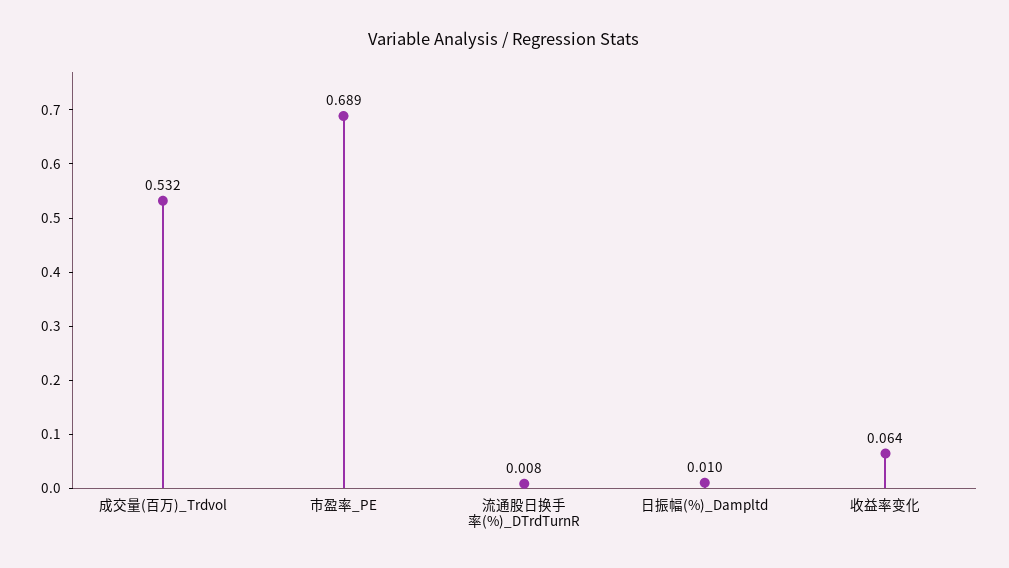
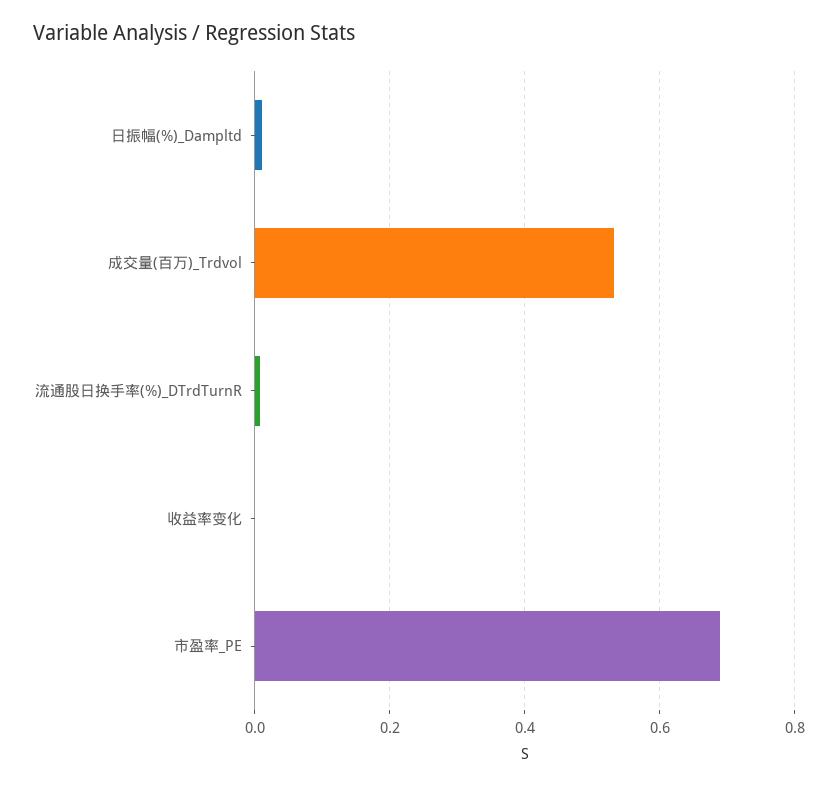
收益率变化: 0.064 -> 0

